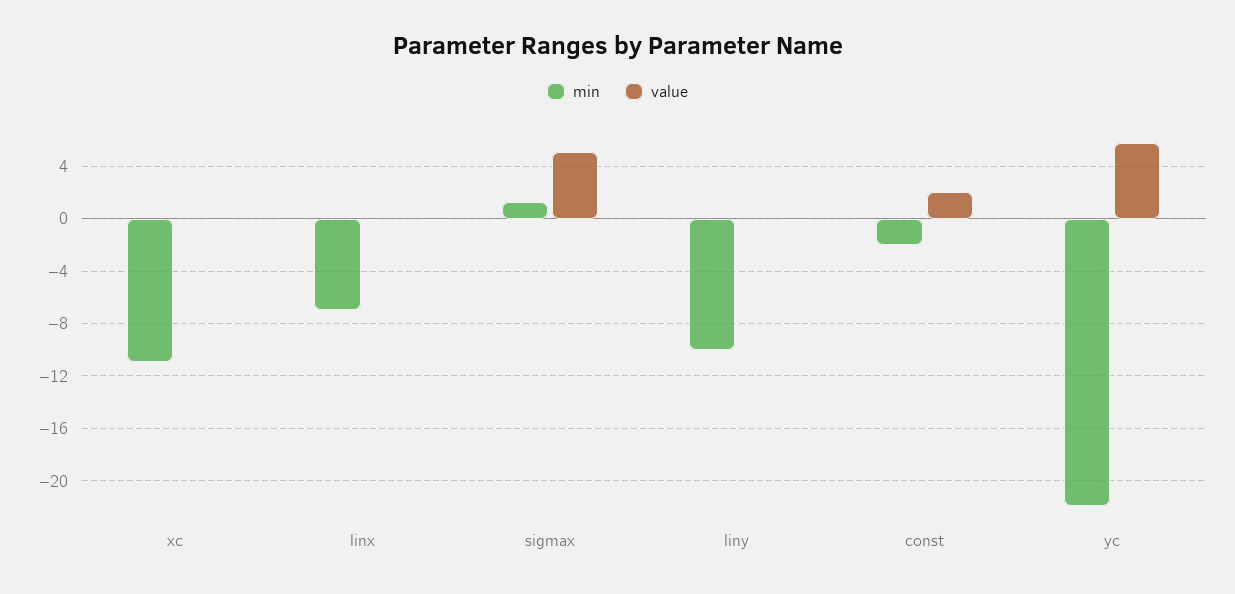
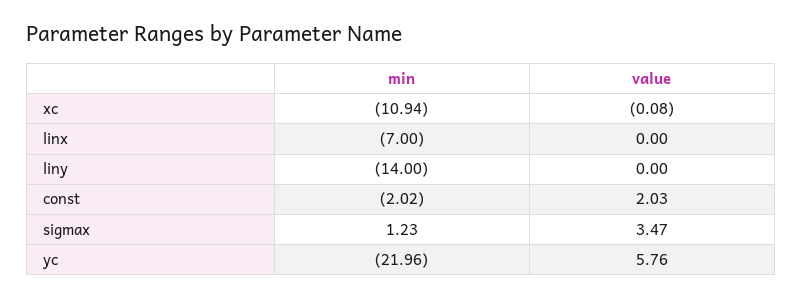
value, sigmax: 5 -> 3.47
min, liny: -10 -> -14

